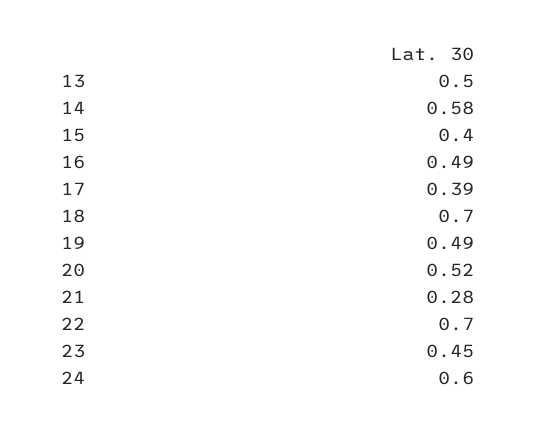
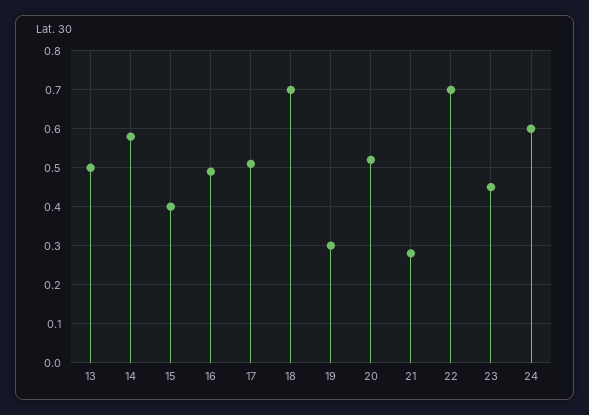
17: 0.39 -> 0.5
19: 0.49 -> 0.3

